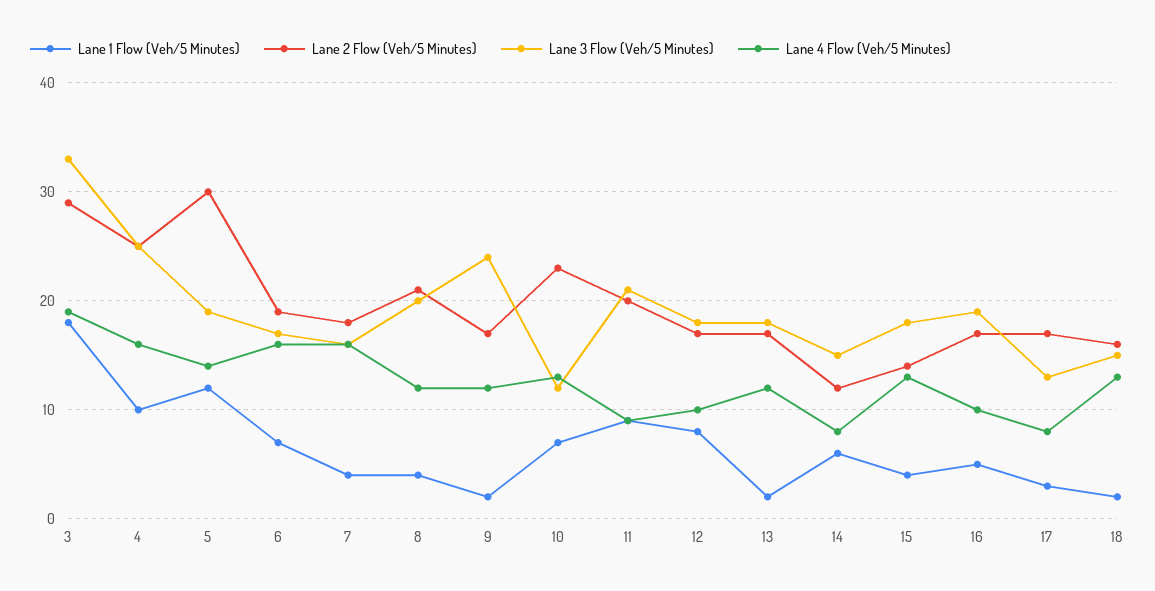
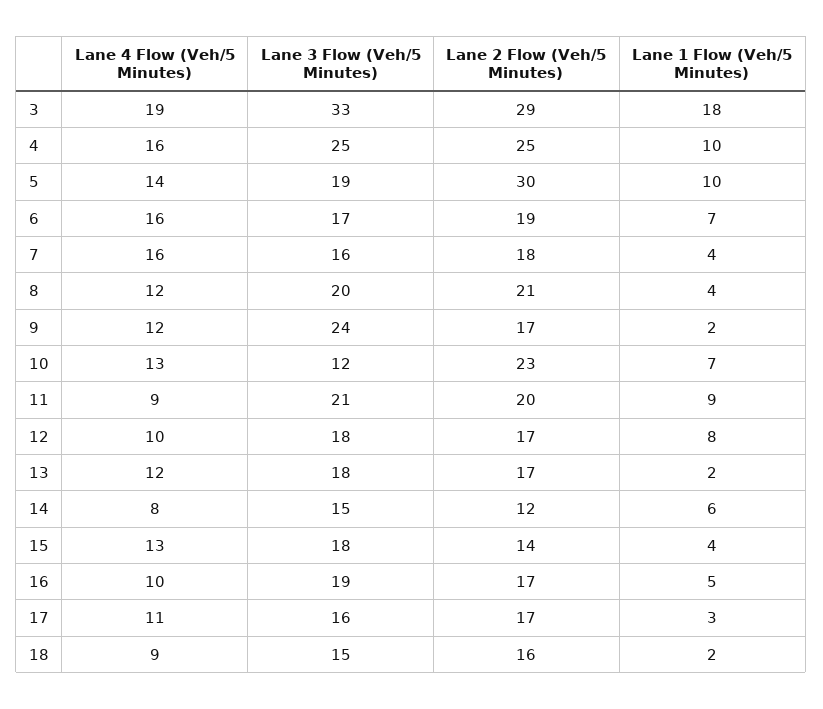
Lane 1 Flow (Veh/5 Minutes), 5: 12 -> 10
Lane 3 Flow (Veh/5 Minutes), 17: 13 -> 16
Lane 4 Flow (Veh/5 Minutes), 17: 8 -> 11
Lane 4 Flow (Veh/5 Minutes), 18: 13 -> 9

